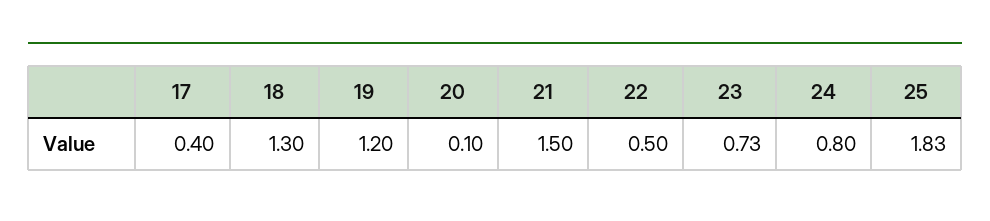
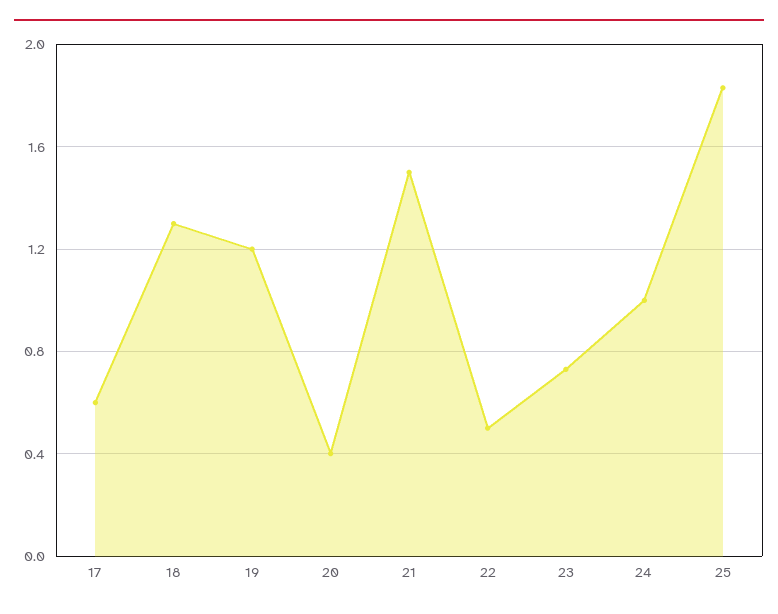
17: 0.4 -> 0.6
20: 0.1 -> 0.4
24: 0.8 -> 1

